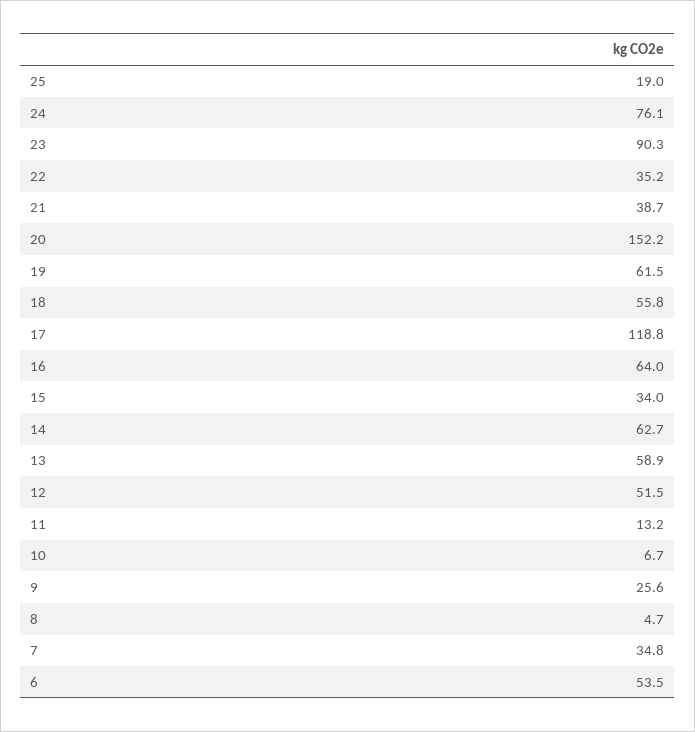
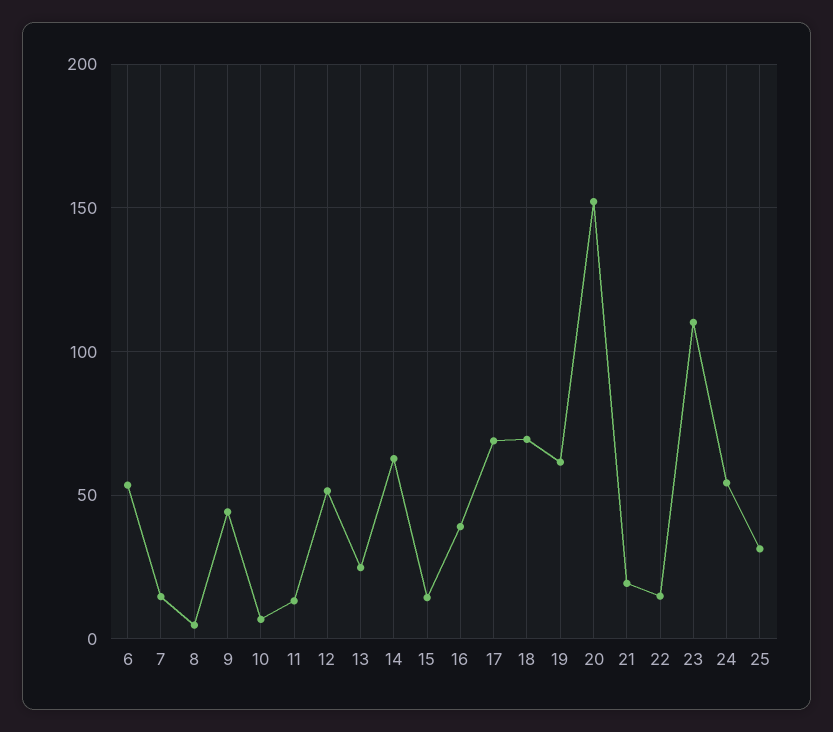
25: 19 -> 30
24: 76.1 -> 55
23: 90.3 -> 110
22: 35.2 -> 15
21: 38.7 -> 20
18: 55.8 -> 70
17: 118.8 -> 70
16: 64 -> 40
15: 34 -> 15
13: 58.9 -> 25
9: 25.6 -> 45
7: 34.8 -> 15

